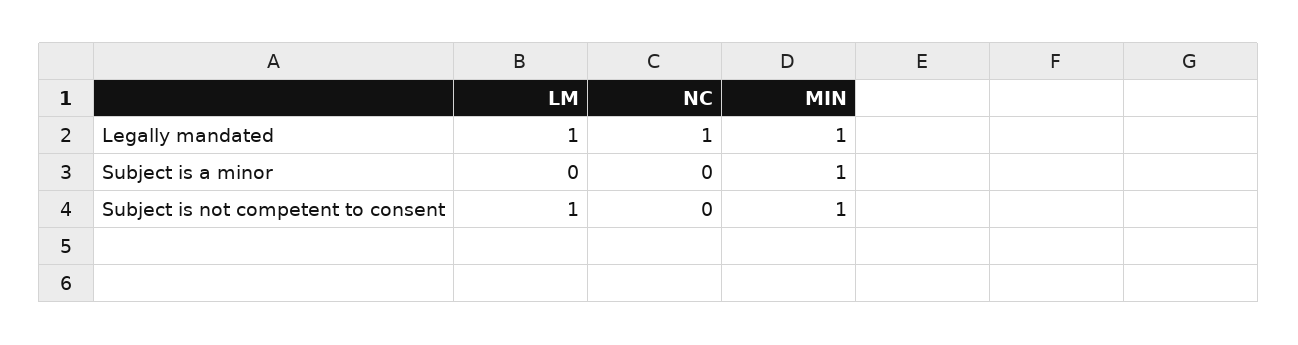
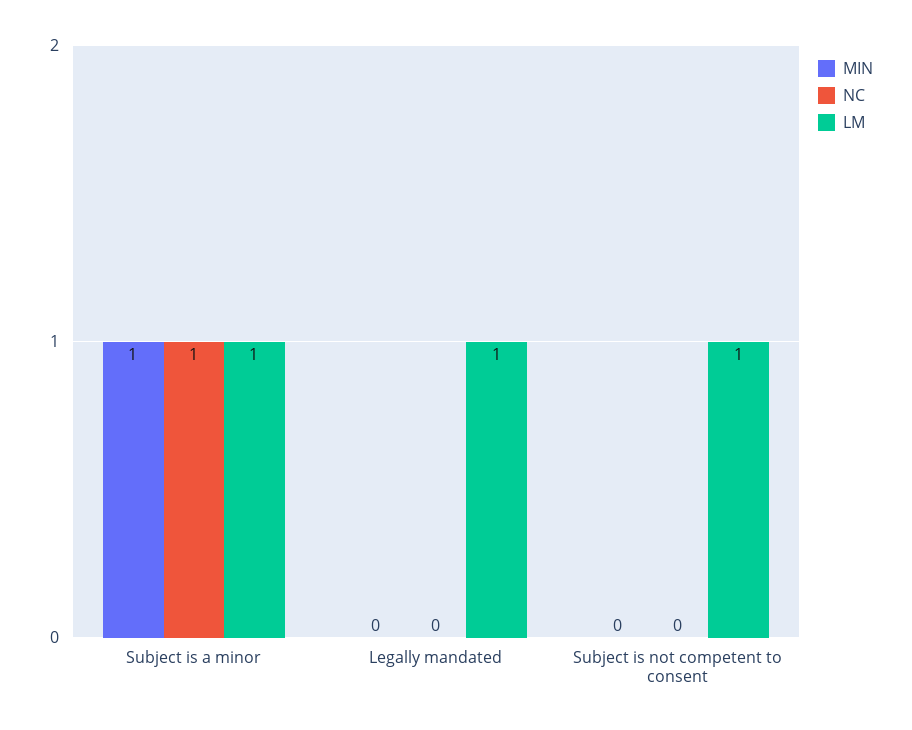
NC, Legally mandated: 1 -> 0
MIN, Legally mandated: 1 -> 0
LM, Subject is a minor: 0 -> 1
NC, Subject is a minor: 0 -> 1
MIN, Subject is not competent to consent: 1 -> 0

